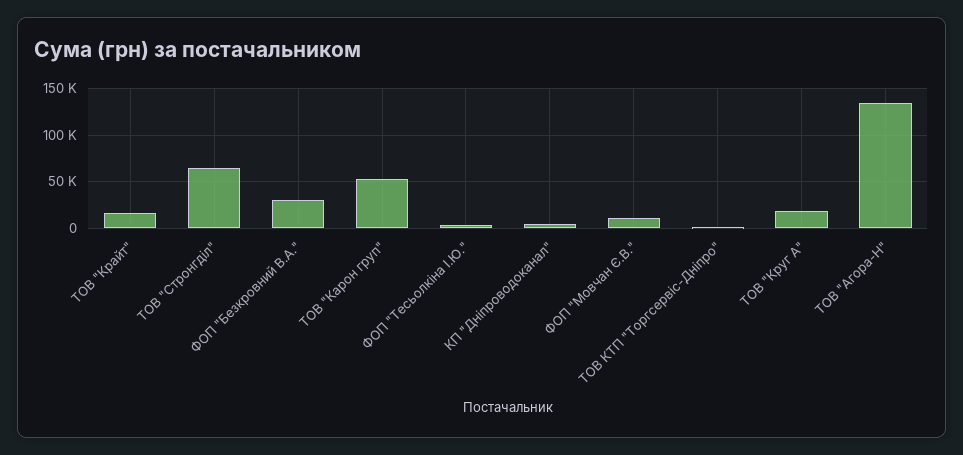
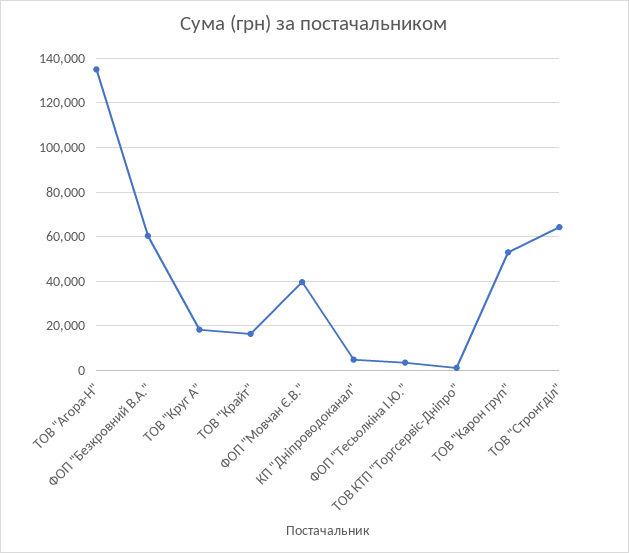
ФОП "Безкровний В.А.": 30000 -> 60000
ФОП "Мовчан Є.В.": 10000 -> 40000

